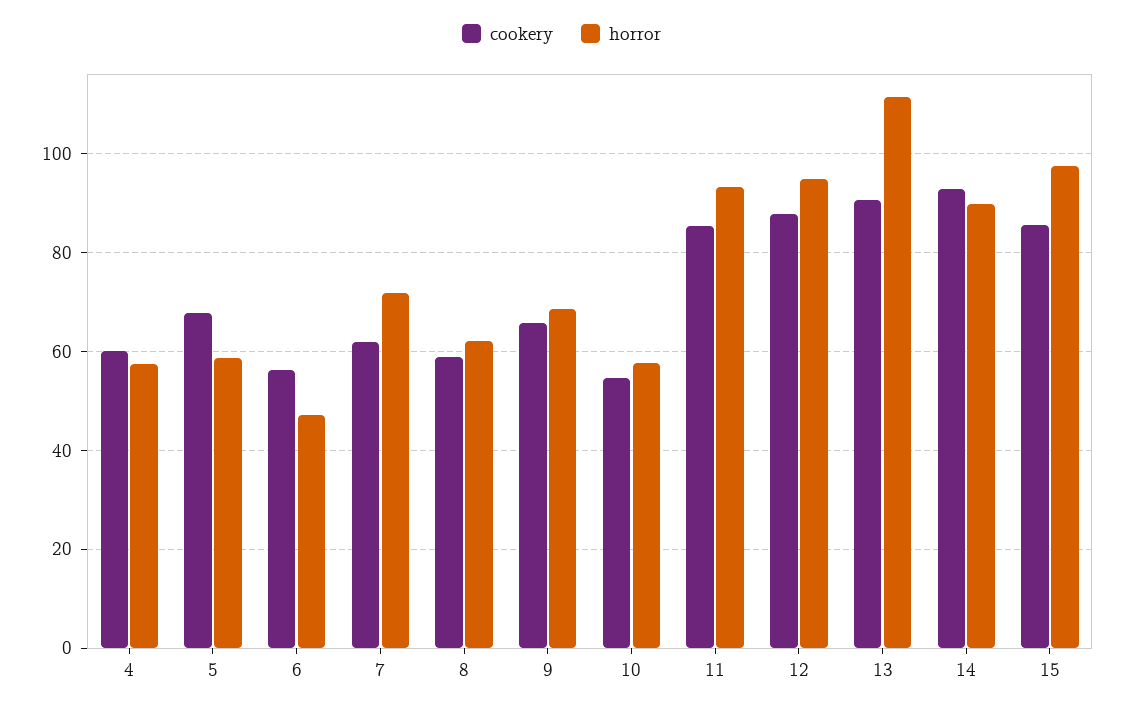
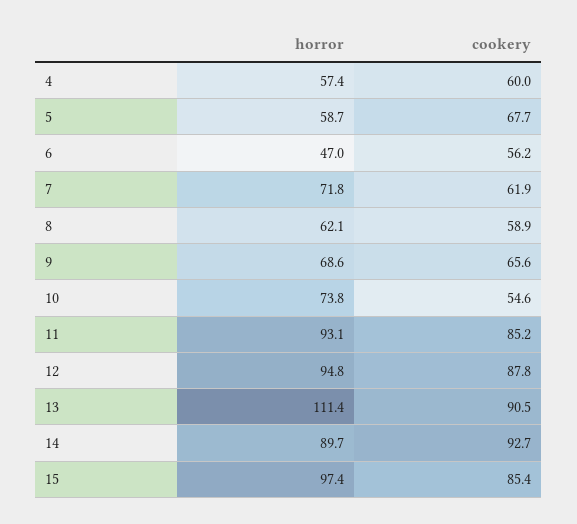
horror, 10: 58 -> 73.8

